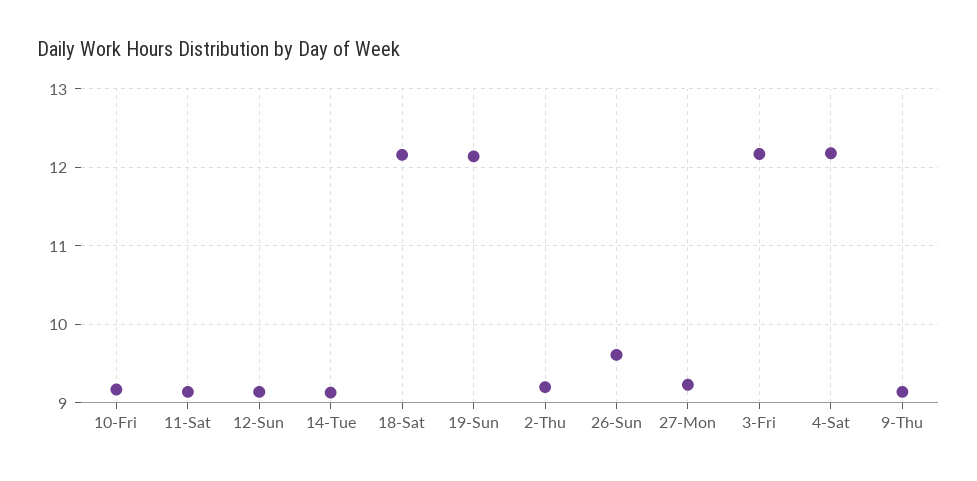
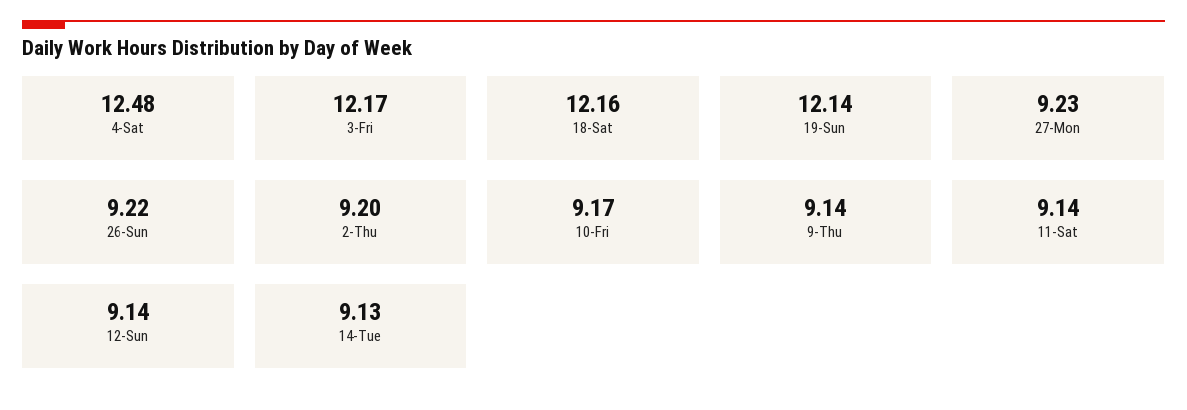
26-Sun: 9.6 -> 9.22
4-Sat: 12.2 -> 12.48

